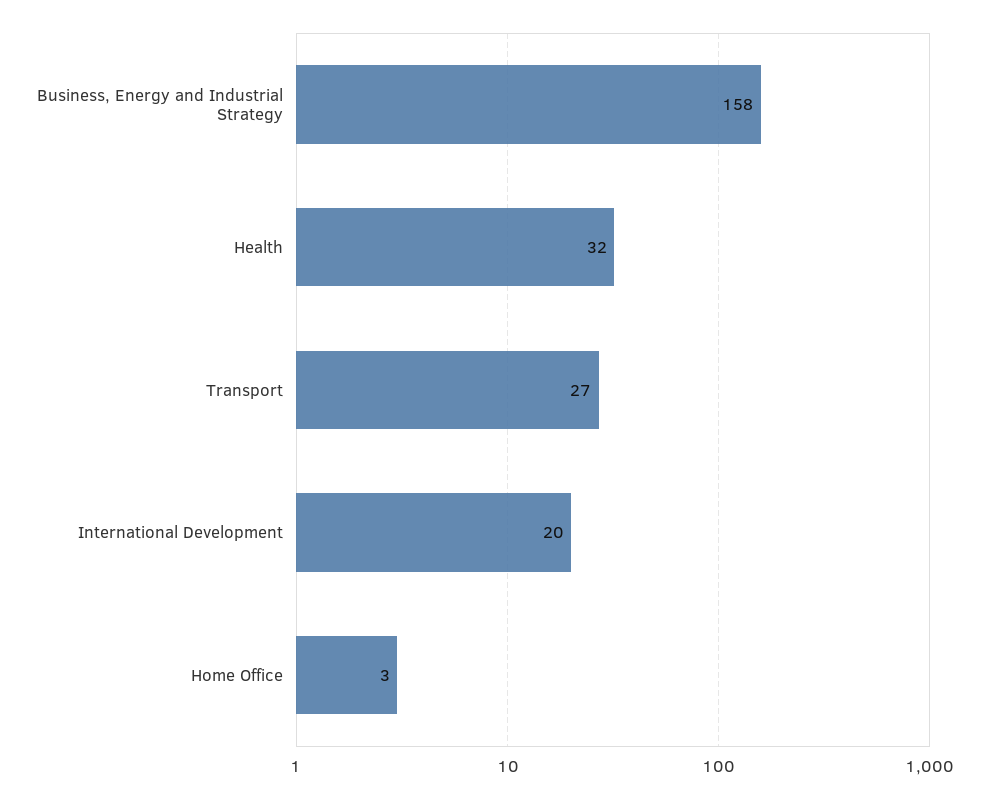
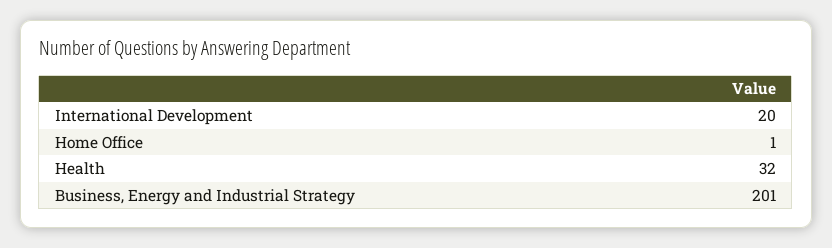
Business, Energy and Industrial Strategy: 158 -> 201
Transport: 27 -> none
Home Office: 3 -> 1

